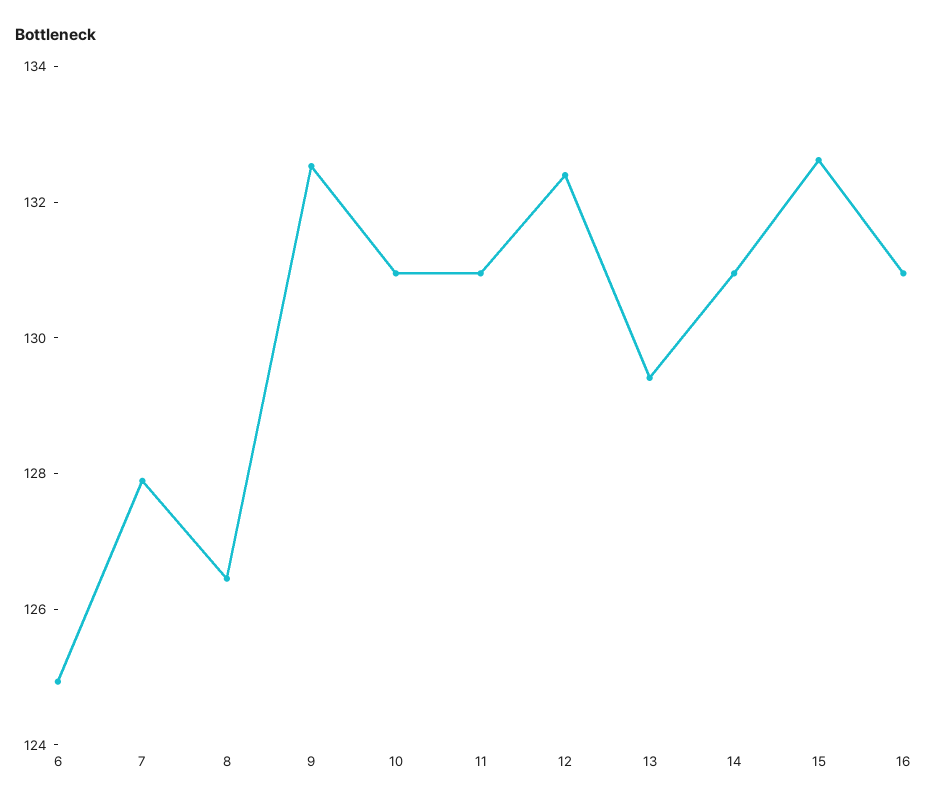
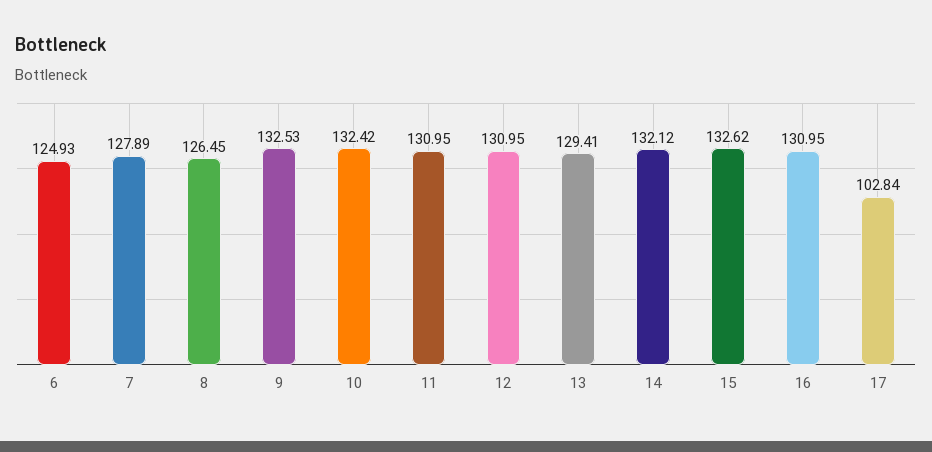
10: 131 -> 132.42
12: 132.5 -> 130.95
14: 131 -> 132.12
17: none -> 102.84

